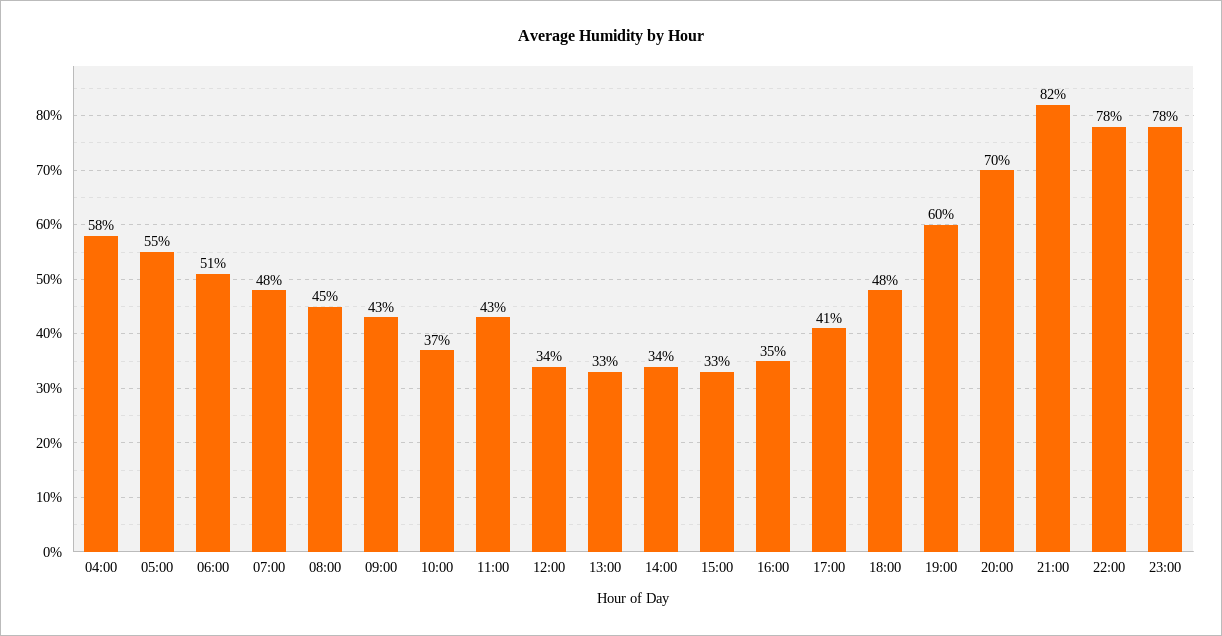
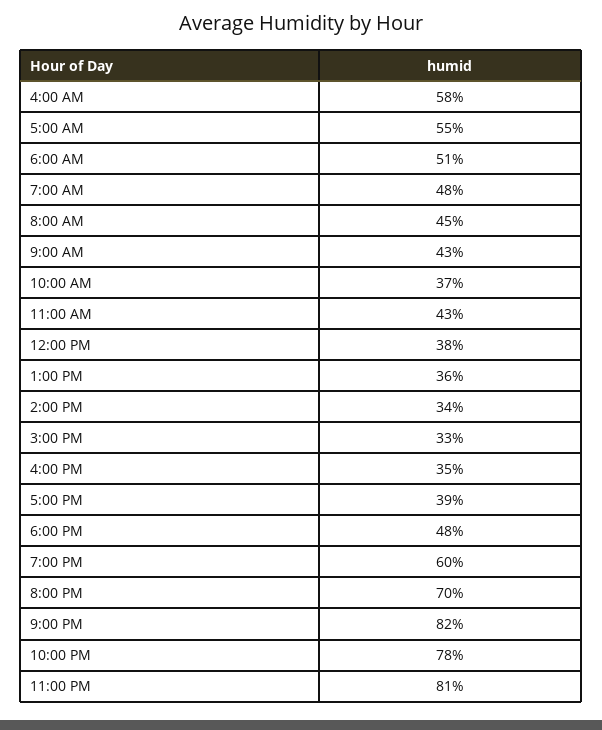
12:00: 34 -> 38
13:00: 33 -> 36
17:00: 41 -> 39
23:00: 78 -> 81

